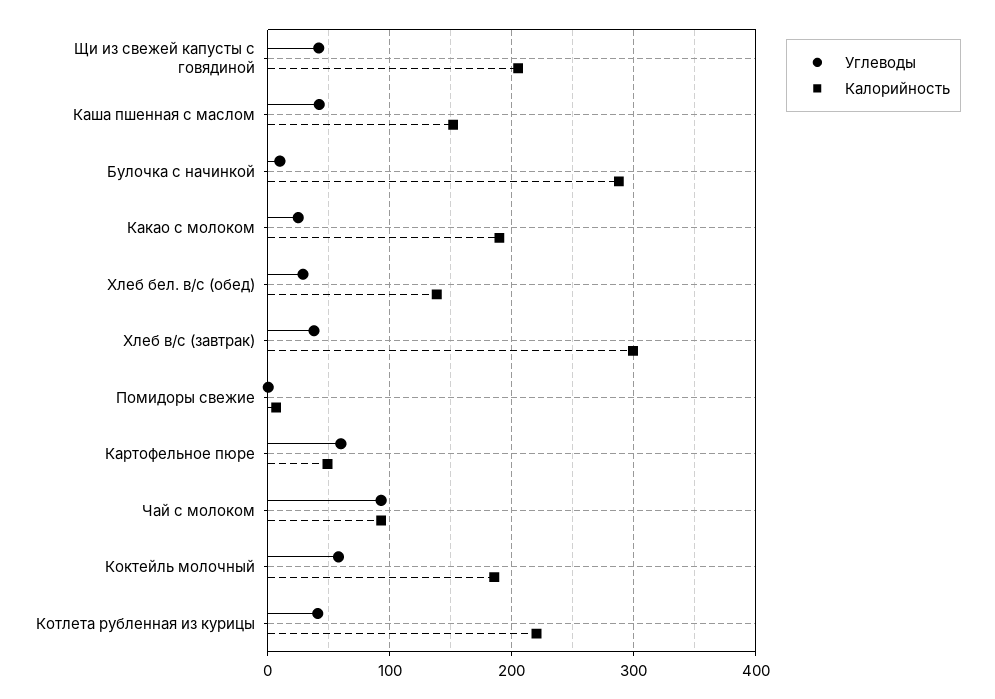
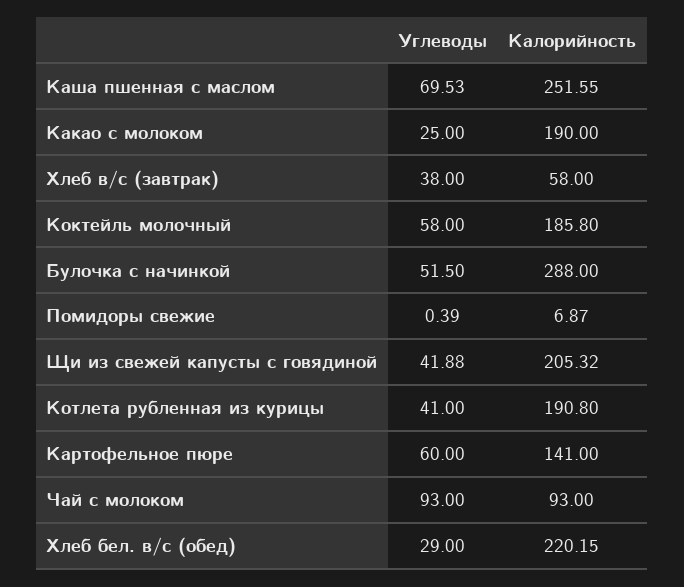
Углеводы, Каша пшенная с маслом: 40 -> 69.53
Калорийность, Каша пшенная с маслом: 150 -> 251.55
Углеводы, Булочка с начинкой: 10 -> 51.5
Калорийность, Хлеб бел. в/с (обед): 140 -> 220.15
Калорийность, Хлеб в/с (завтрак): 300 -> 58
Калорийность, Картофельное пюре: 50 -> 141
Калорийность, Котлета рубленная из курицы: 220 -> 190.8

